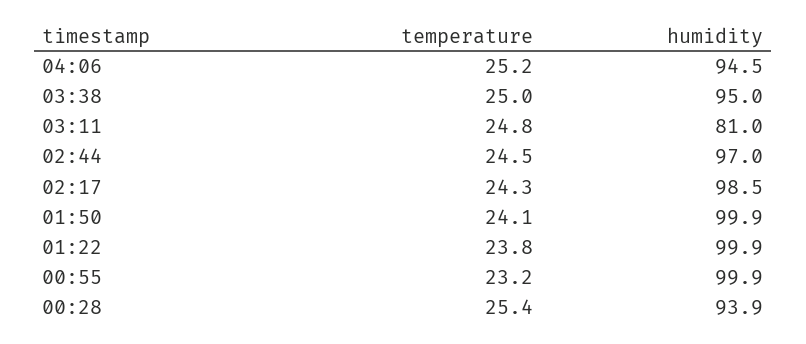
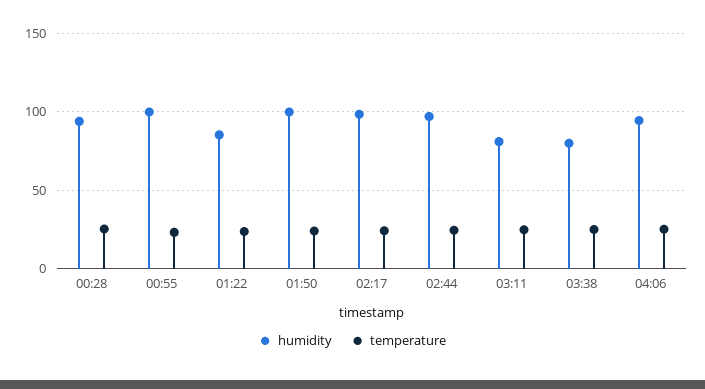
humidity, 03:38: 95 -> 80
humidity, 01:22: 99.9 -> 85

